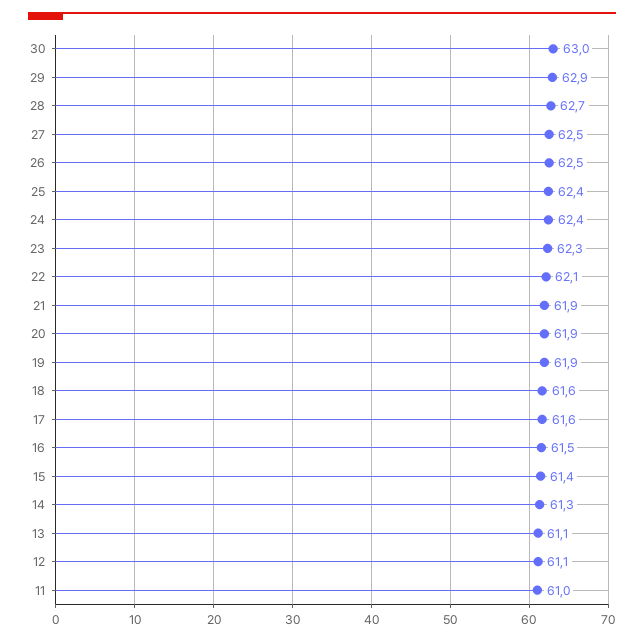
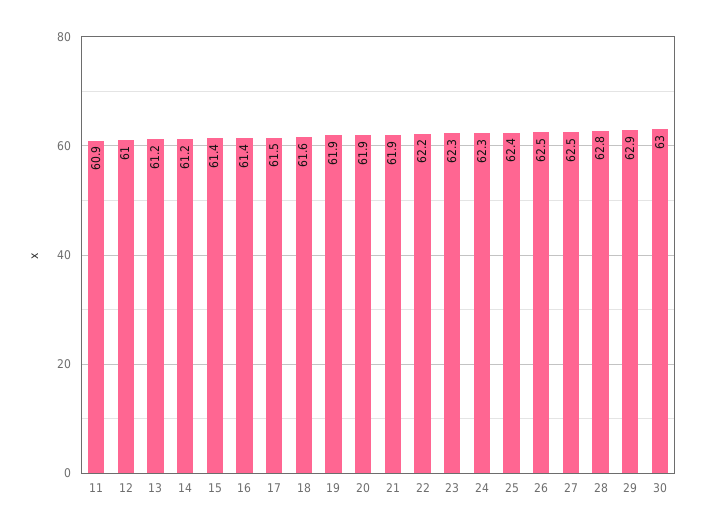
28: 62.7 -> 62.8
24: 62.4 -> 62.3
22: 62.1 -> 62.2
17: 61.6 -> 61.5
16: 61.5 -> 61.4
14: 61.3 -> 61.2
13: 61.1 -> 61.2
12: 61.1 -> 61
11: 61 -> 60.9

